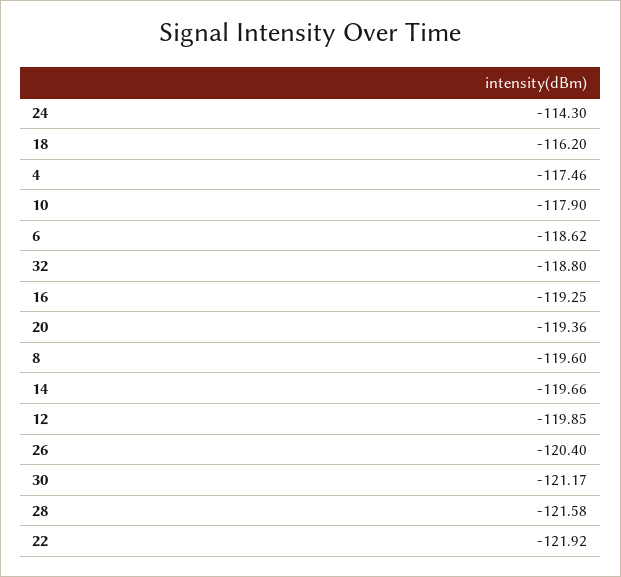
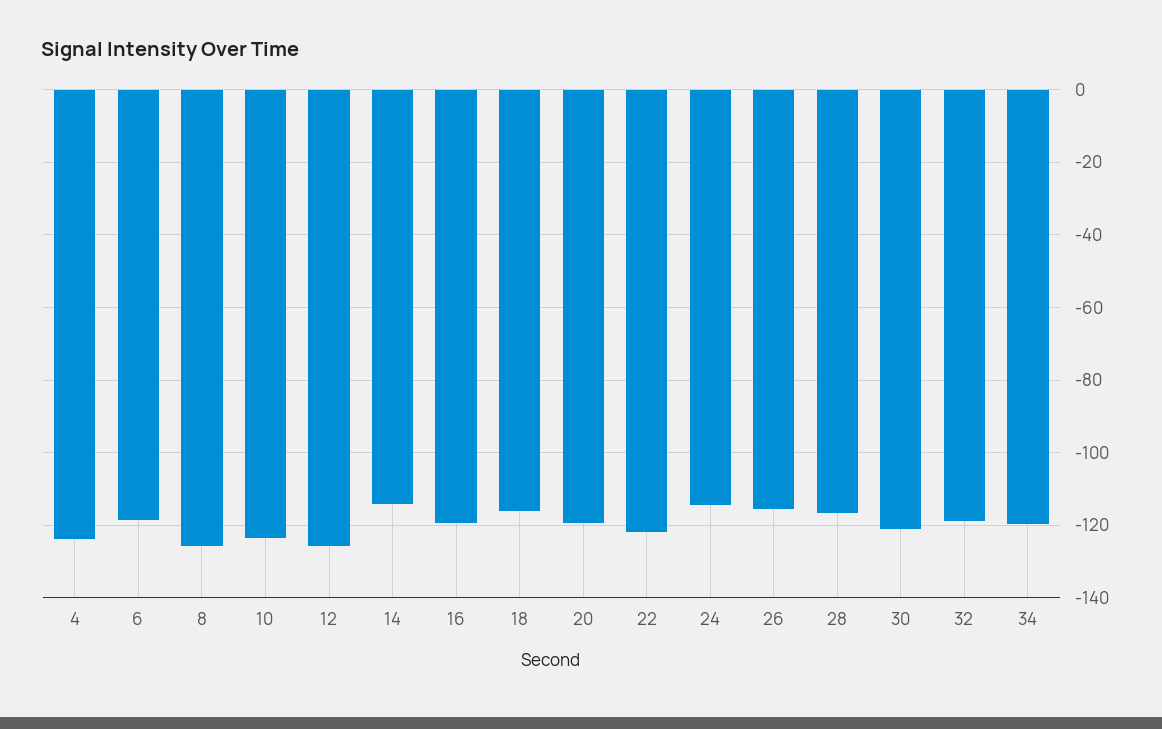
4: -117.46 -> -124
10: -117.9 -> -124
8: -119.6 -> -126
14: -119.66 -> -114
12: -119.85 -> -126
26: -120.4 -> -116
28: -121.58 -> -116
34: none -> -120

